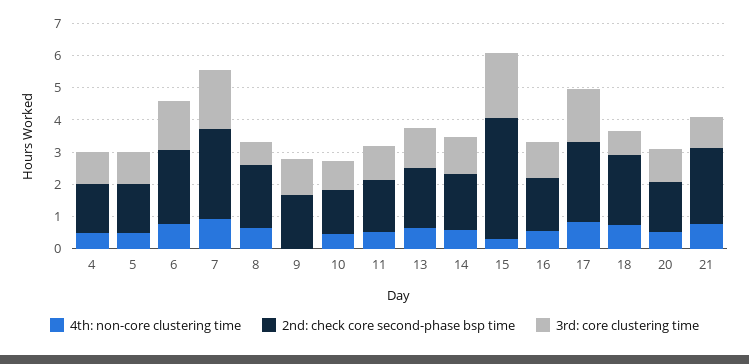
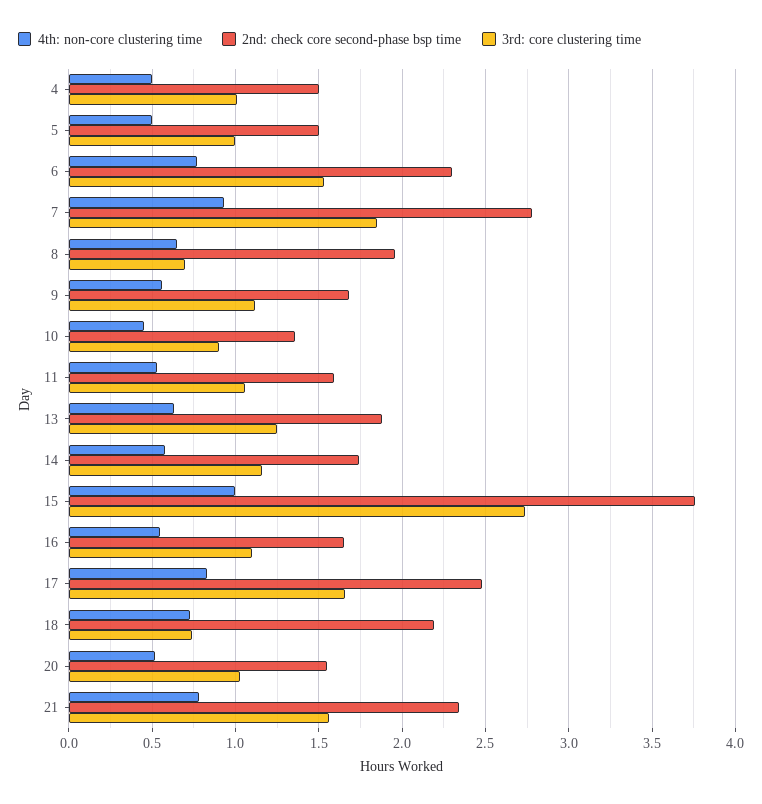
4th: non-core clustering time, 9: 0 -> 0.55
4th: non-core clustering time, 15: 0.25 -> 1
3rd: core clustering time, 15: 2 -> 2.75
3rd: core clustering time, 21: 1 -> 1.55

